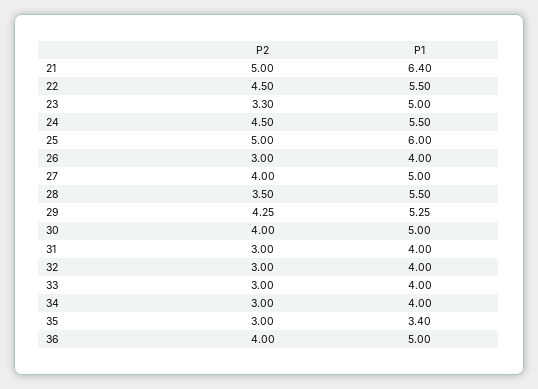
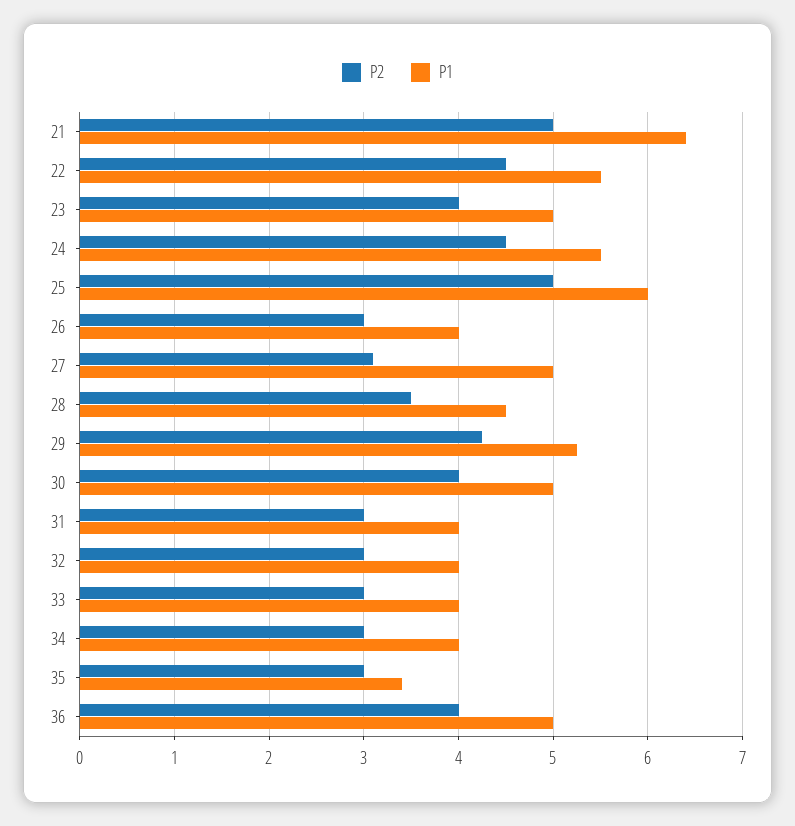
P2, 23: 3.3 -> 4
P2, 27: 4 -> 3.1
P1, 28: 5.5 -> 4.5

